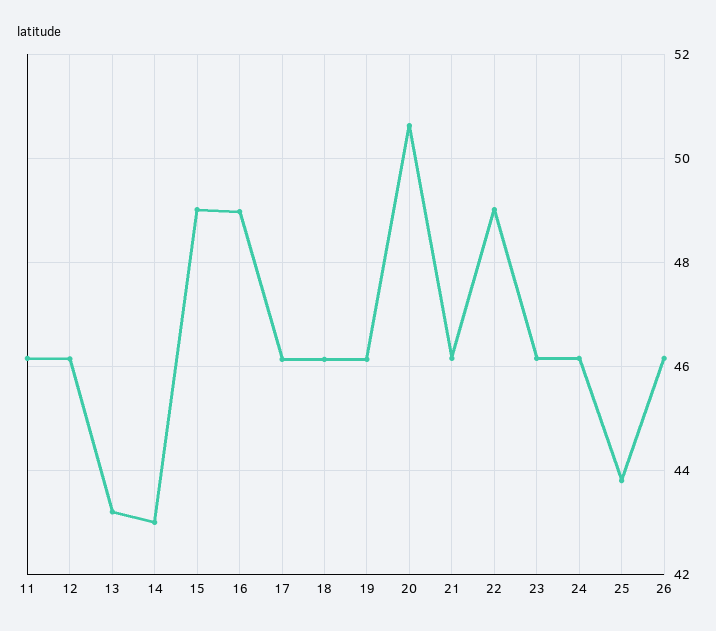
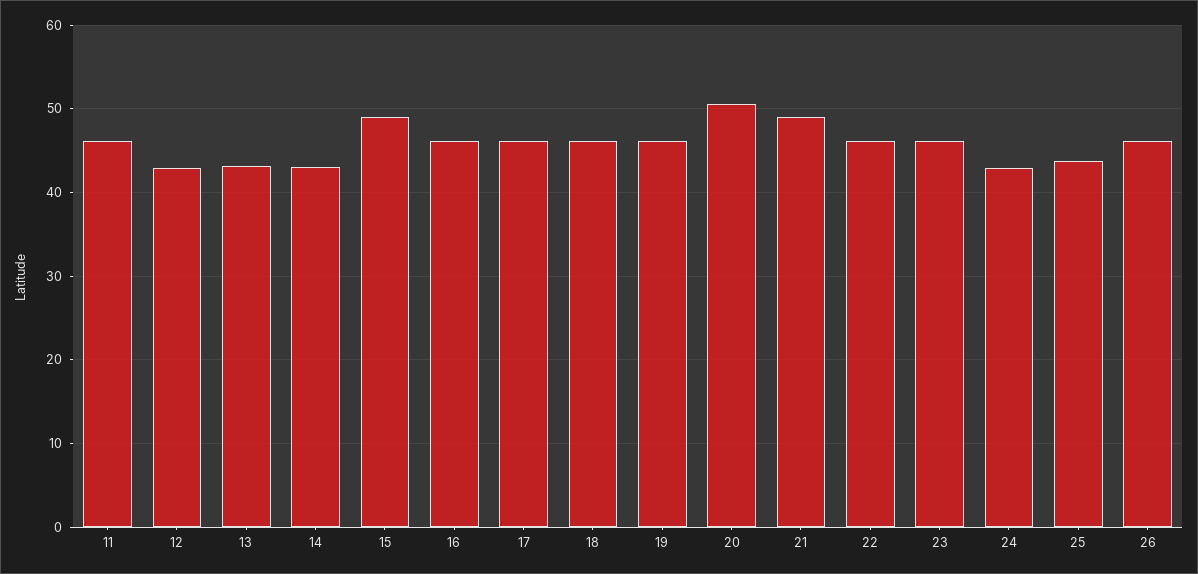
12: 46.2 -> 43
16: 49 -> 46
21: 46.2 -> 49
22: 49 -> 46
24: 46.2 -> 43

